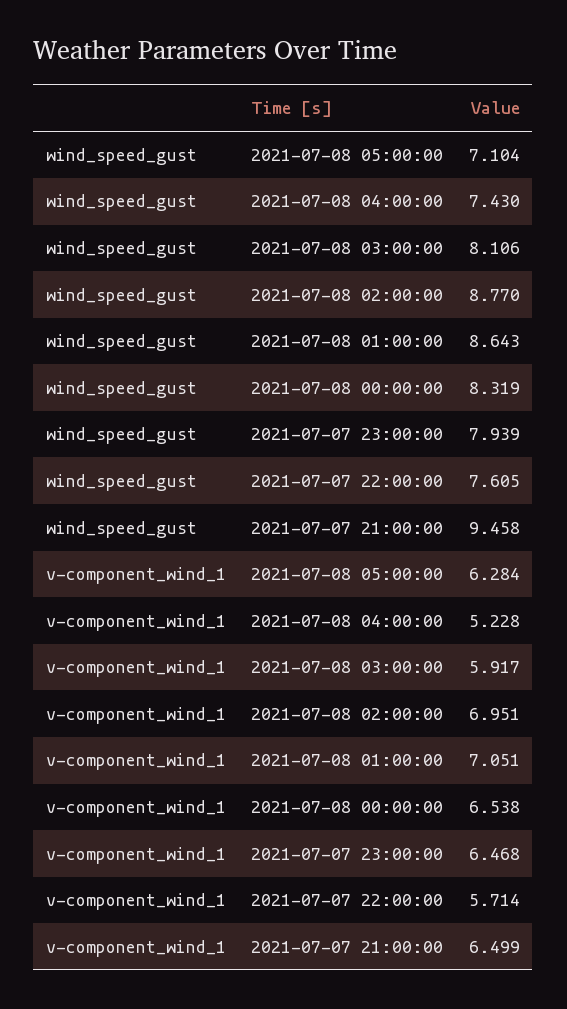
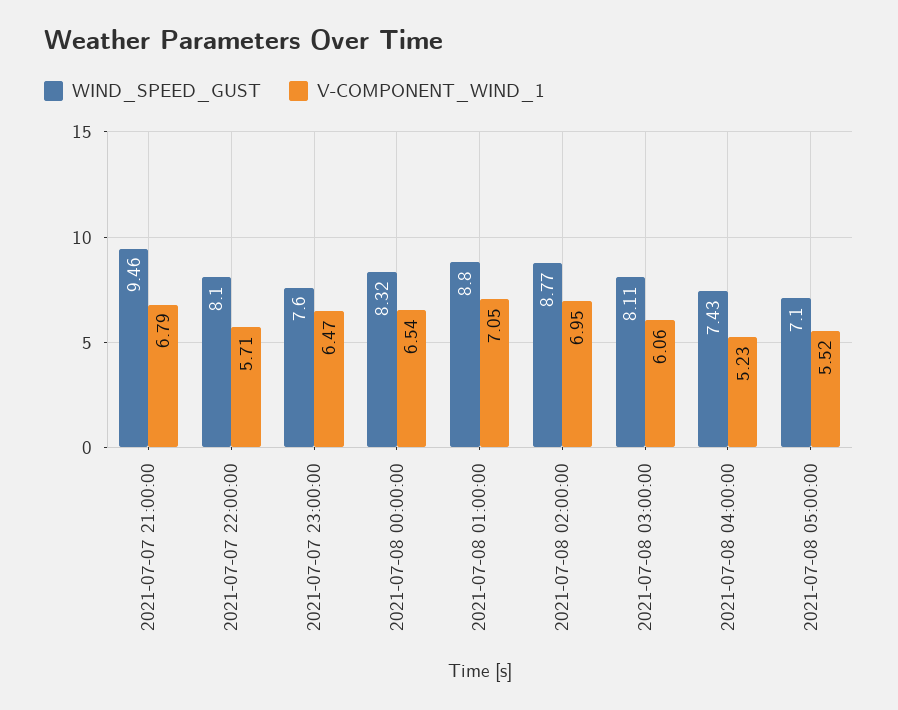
wind_speed_gust, 2021-07-08 01:00:00: 8.643 -> 8.8
wind_speed_gust, 2021-07-07 23:00:00: 7.939 -> 7.6
wind_speed_gust, 2021-07-07 22:00:00: 7.605 -> 8.1
v-component_wind_1, 2021-07-08 05:00:00: 6.284 -> 5.52
v-component_wind_1, 2021-07-08 03:00:00: 5.917 -> 6.06
v-component_wind_1, 2021-07-07 21:00:00: 6.499 -> 6.79

